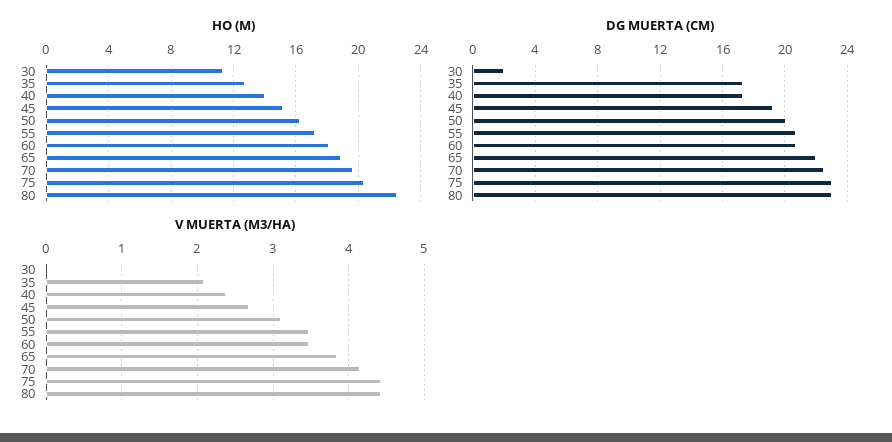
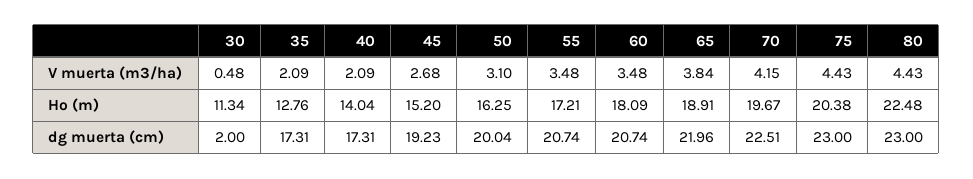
V MUERTA (M3/HA), 30: 0 -> 0.48
V MUERTA (M3/HA), 40: 2.4 -> 2.09

